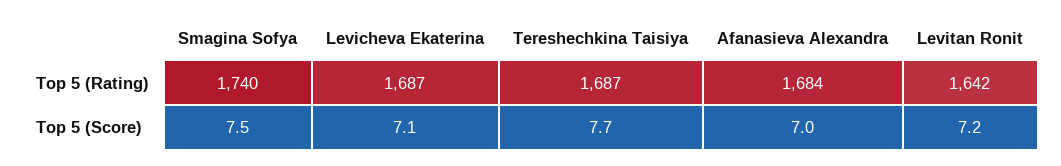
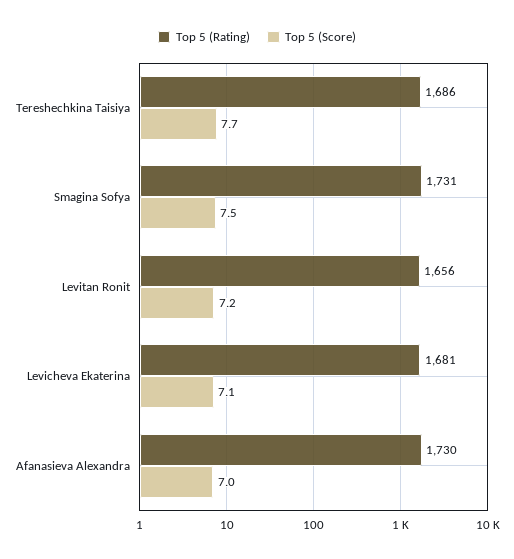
Top 5 (Rating), Smagina Sofya: 1740 -> 1731
Top 5 (Rating), Levicheva Ekaterina: 1687 -> 1681
Top 5 (Rating), Tereshechkina Taisiya: 1687 -> 1686
Top 5 (Rating), Afanasieva Alexandra: 1684 -> 1730
Top 5 (Rating), Levitan Ronit: 1642 -> 1656

